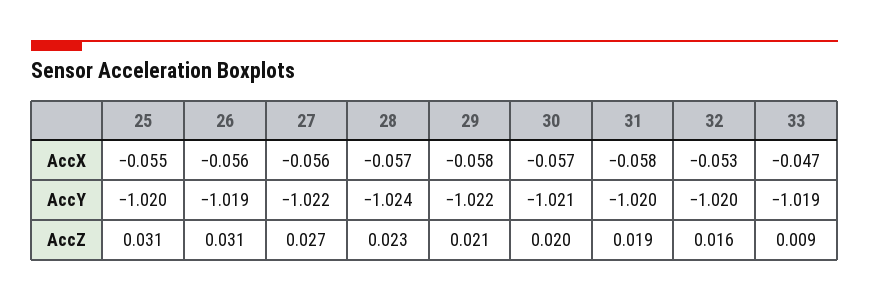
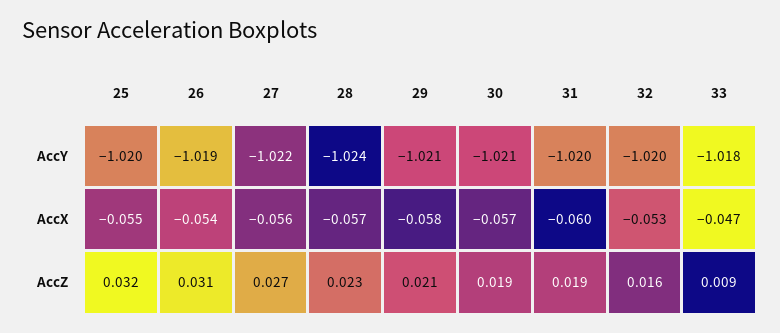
26, AccX: -0.056 -> -0.054
31, AccX: -0.058 -> -0.06
29, AccY: -1.022 -> -1.021
33, AccY: -1.019 -> -1.018
25, AccZ: 0.031 -> 0.032
30, AccZ: 0.02 -> 0.019

